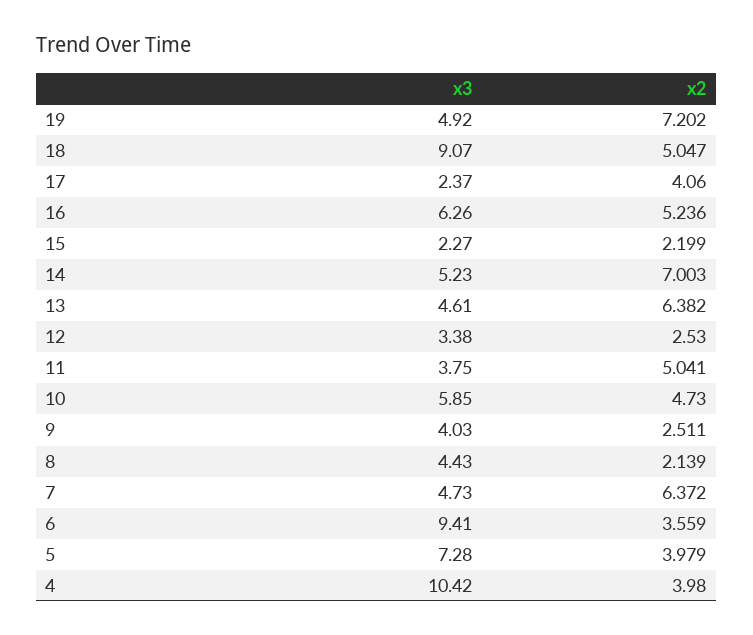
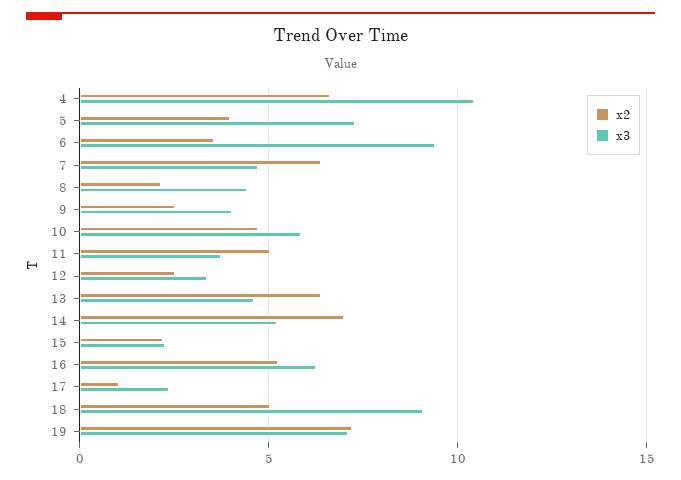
x3, 19: 4.92 -> 7
x2, 17: 4.06 -> 1
x2, 4: 3.98 -> 6.5

